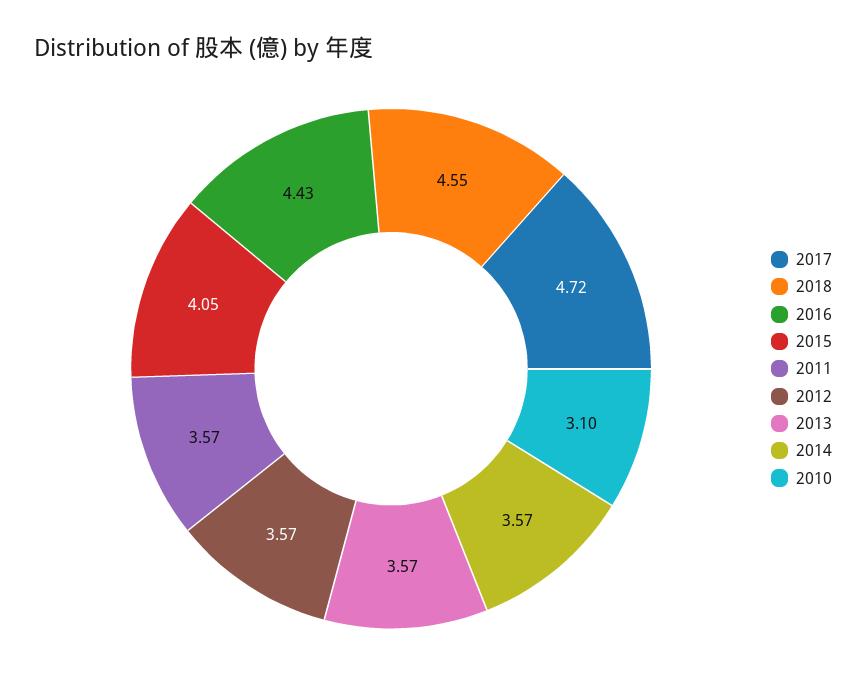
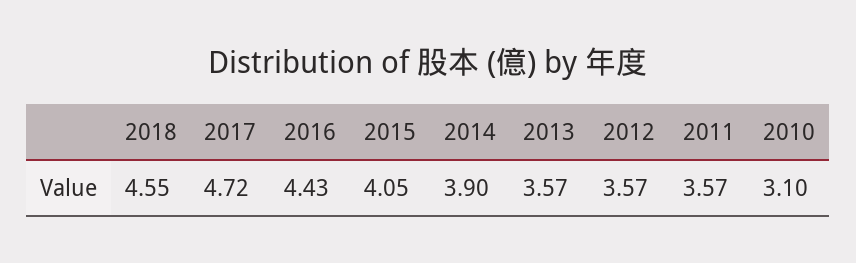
2014: 3.57 -> 3.9

